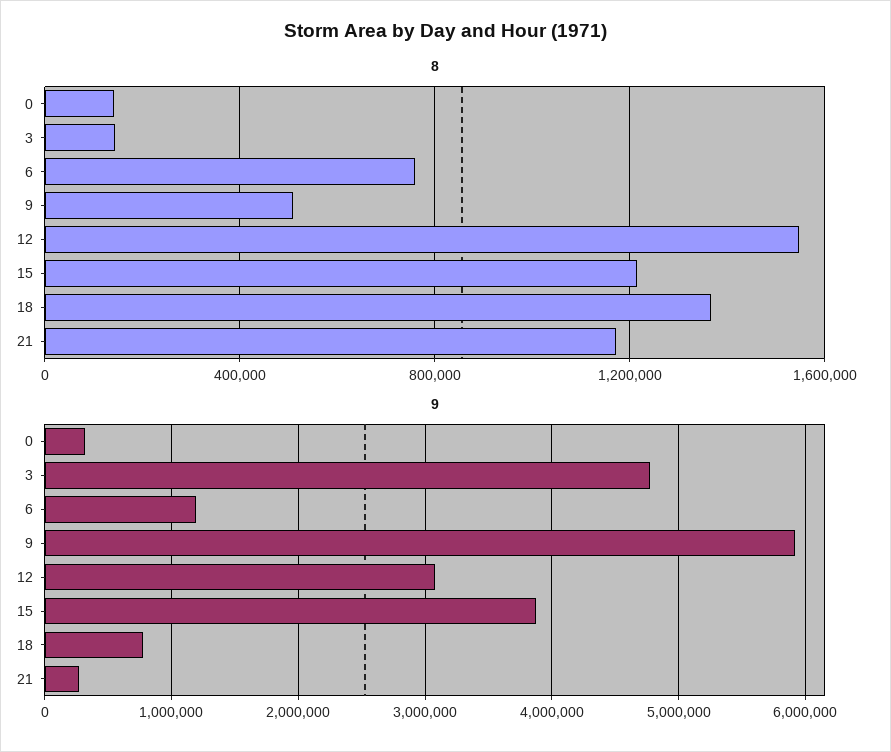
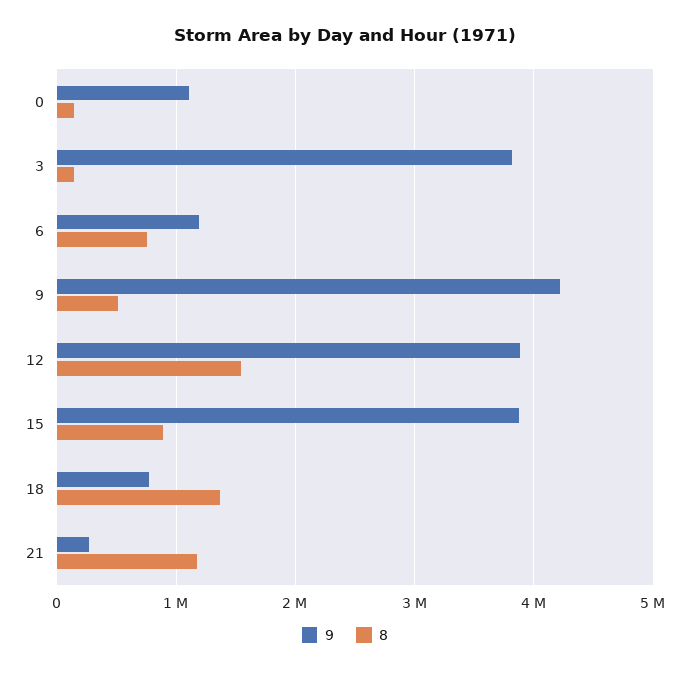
8, 15: 1200000 -> 900000
9, 0: 300000 -> 1100000
9, 3: 4800000 -> 3800000
9, 9: 5900000 -> 4200000
9, 12: 3100000 -> 3900000

